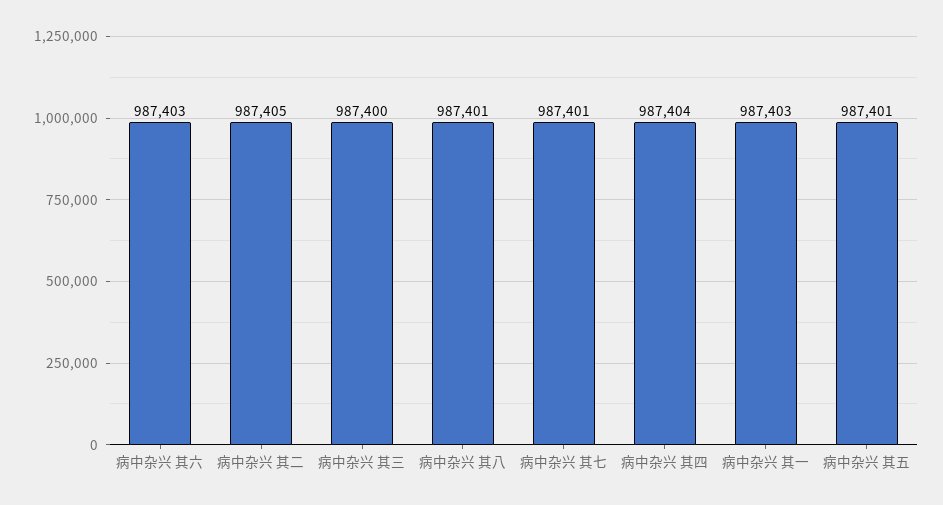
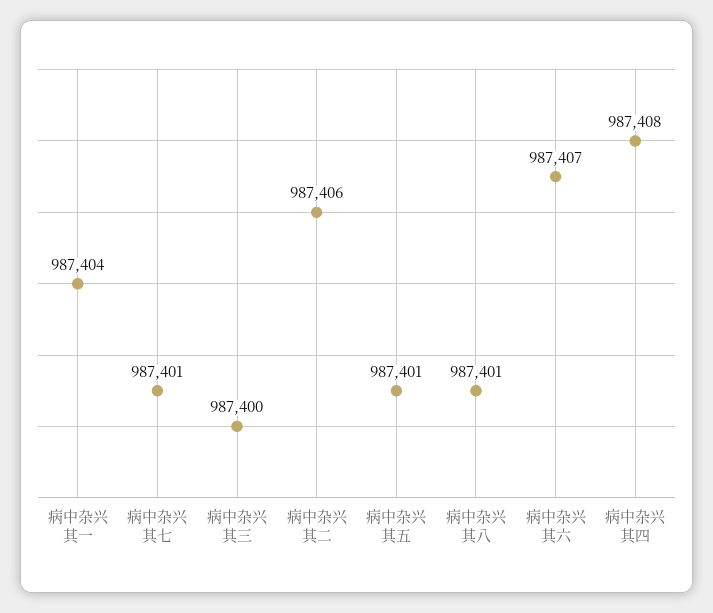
病中杂兴 其六: 987403 -> 987407
病中杂兴 其二: 987405 -> 987406
病中杂兴 其四: 987404 -> 987408
病中杂兴 其一: 987403 -> 987404

